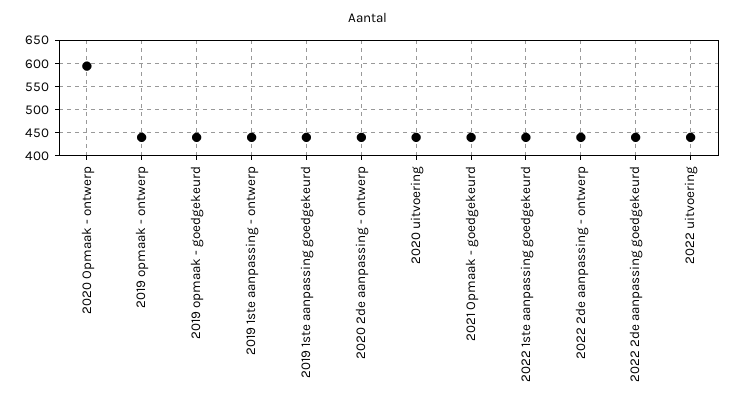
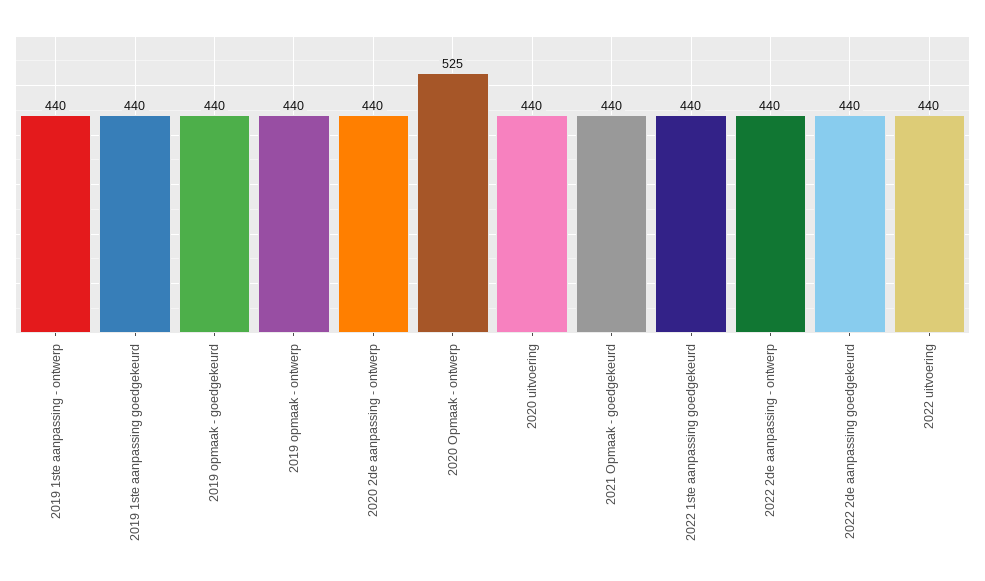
2020 Opmaak - ontwerp: 600 -> 525

